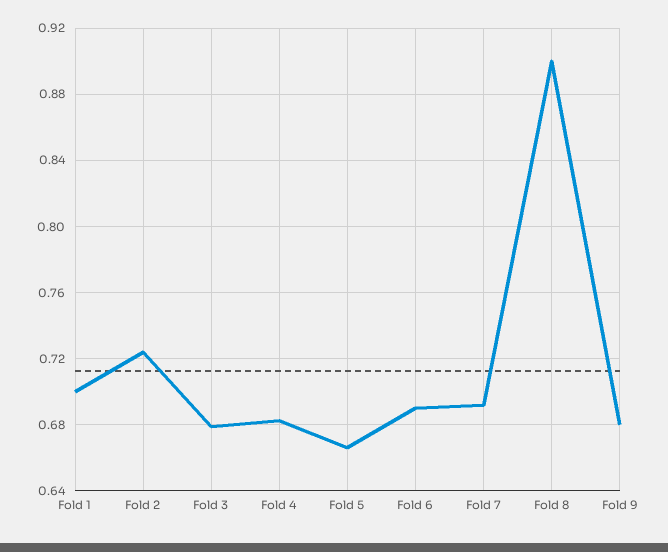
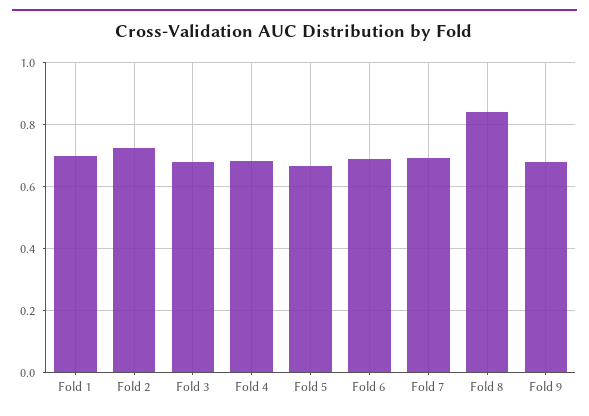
Fold 8: 0.9 -> 0.84

